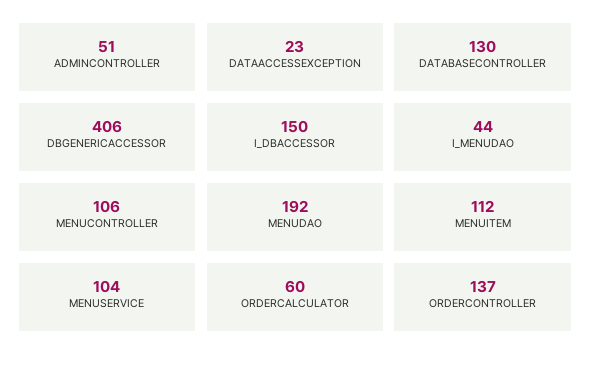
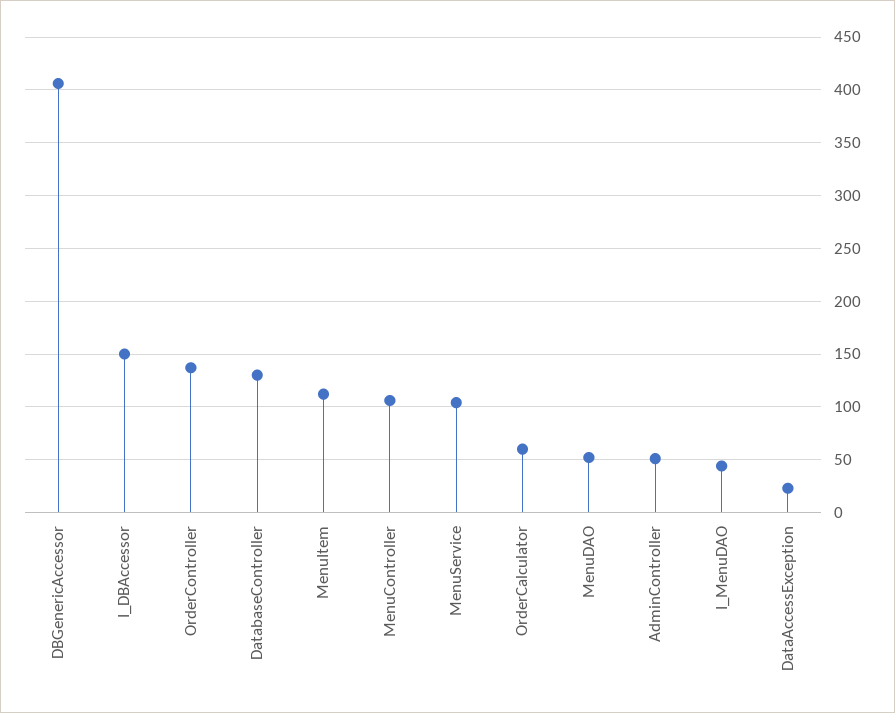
MENUDAO: 192 -> 50

